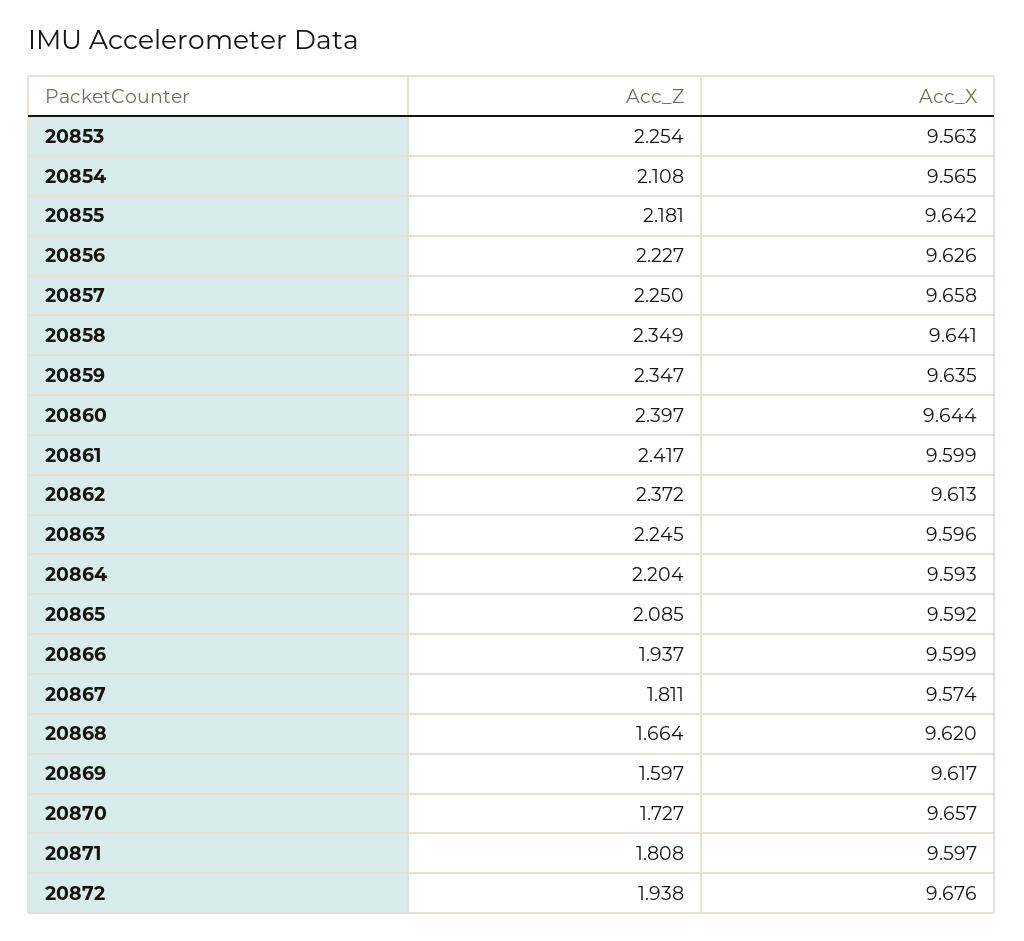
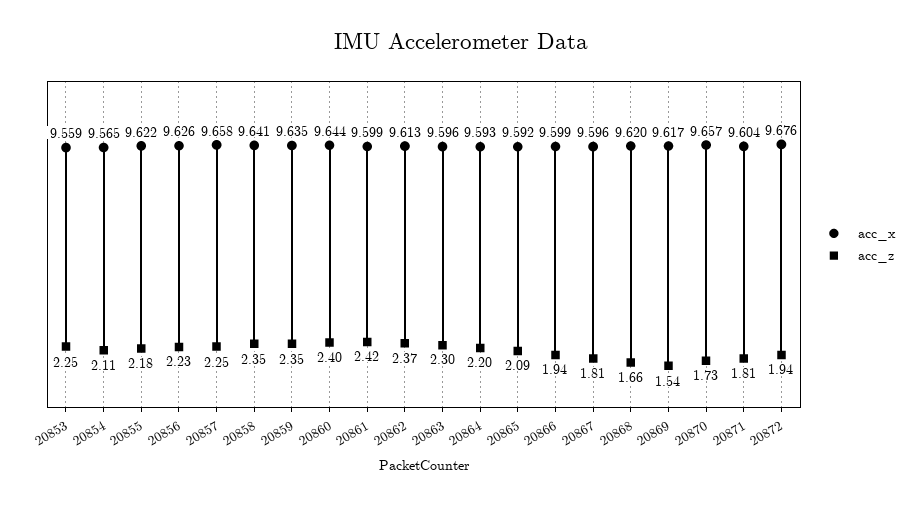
Acc_X, 20853: 9.563 -> 9.559
Acc_X, 20855: 9.642 -> 9.622
Acc_Z, 20863: 2.245 -> 2.3
Acc_X, 20867: 9.574 -> 9.596
Acc_Z, 20869: 1.597 -> 1.54
Acc_X, 20871: 9.597 -> 9.604

